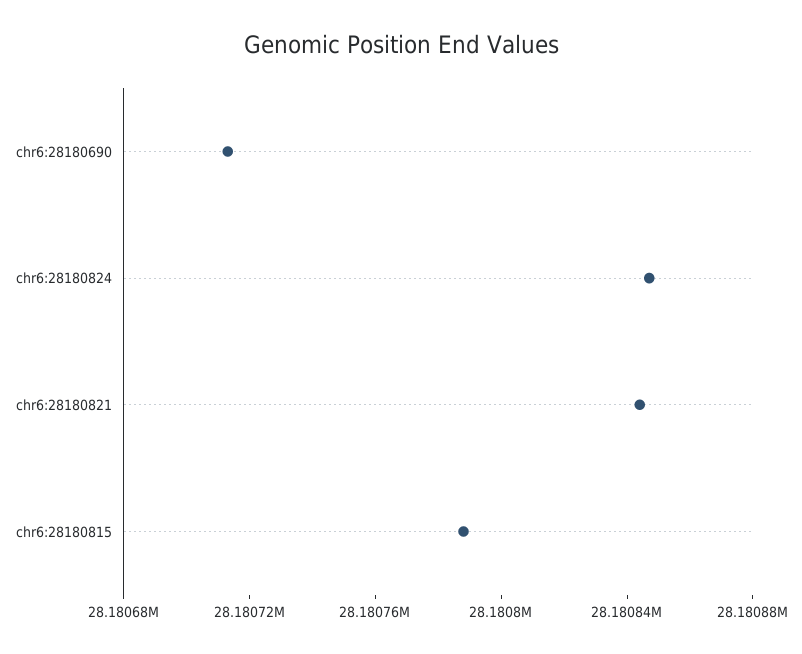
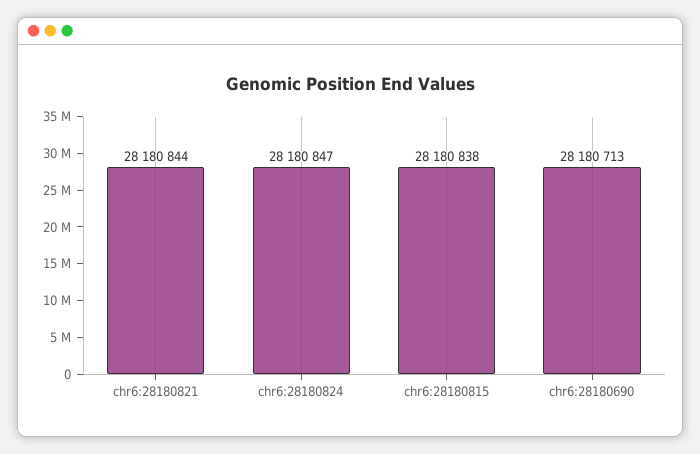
chr6:28180815: 28180790 -> 28180838

